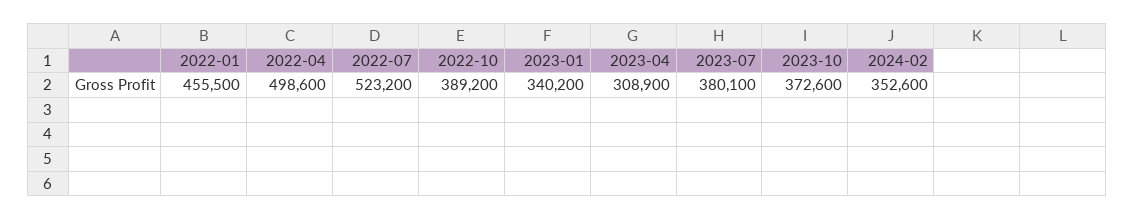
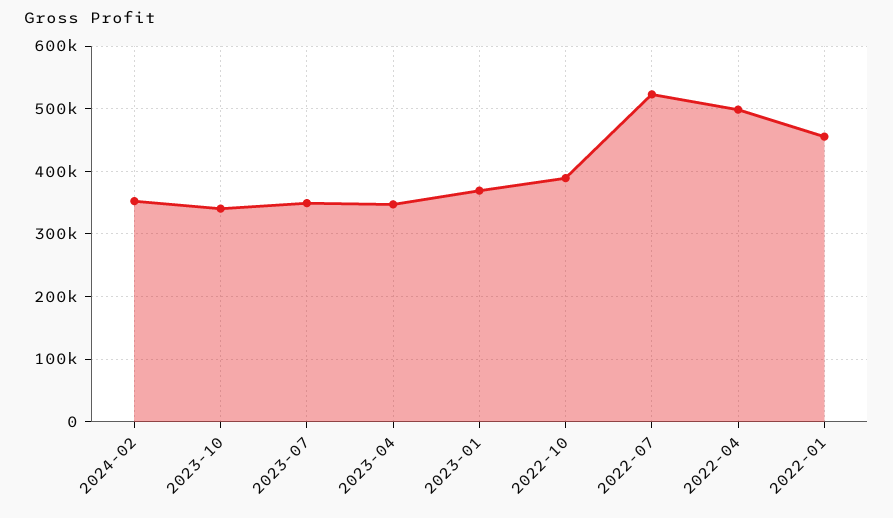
2023-01: 340200 -> 370000
2023-04: 308900 -> 350000
2023-07: 380100 -> 350000
2023-10: 372600 -> 340000

